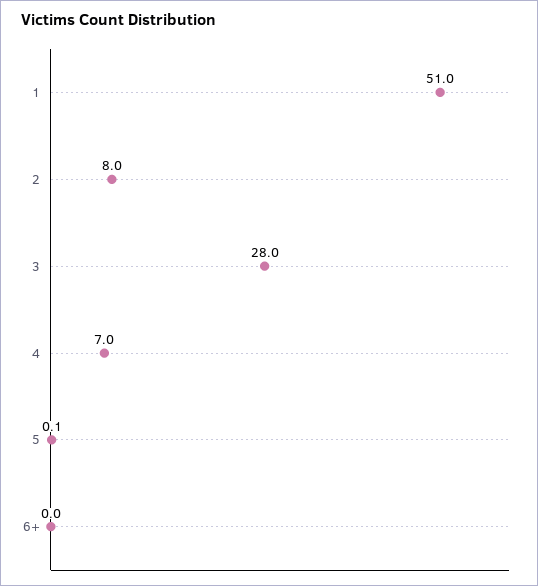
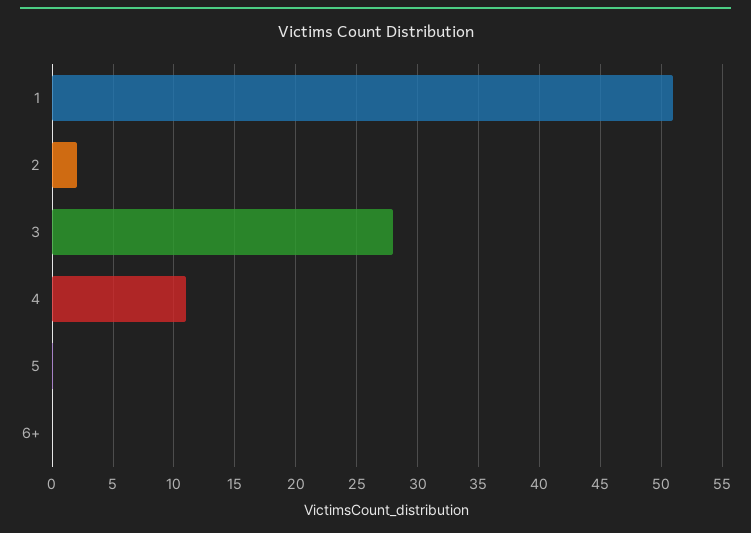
2: 8 -> 2
4: 7 -> 11

